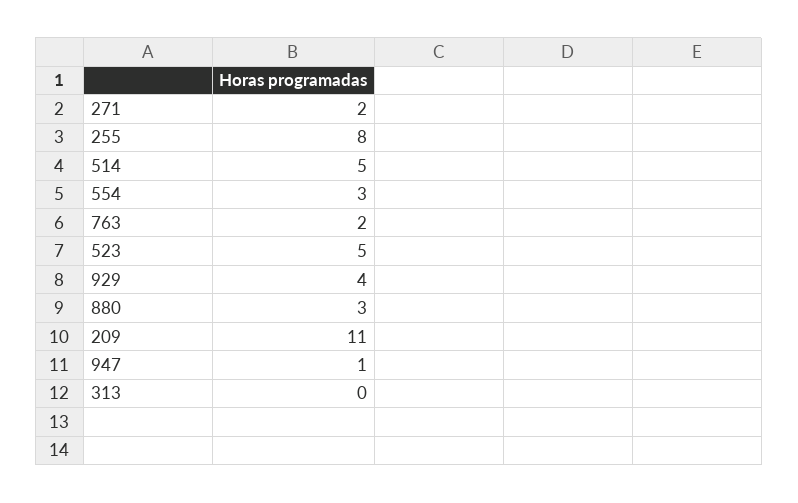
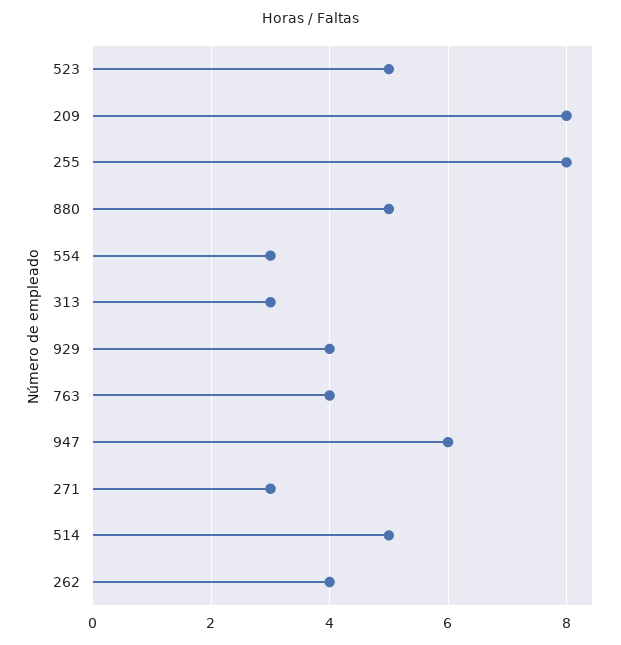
271: 2 -> 3
763: 2 -> 4
880: 3 -> 5
209: 11 -> 8
947: 1 -> 6
313: 0 -> 3
262: none -> 4

